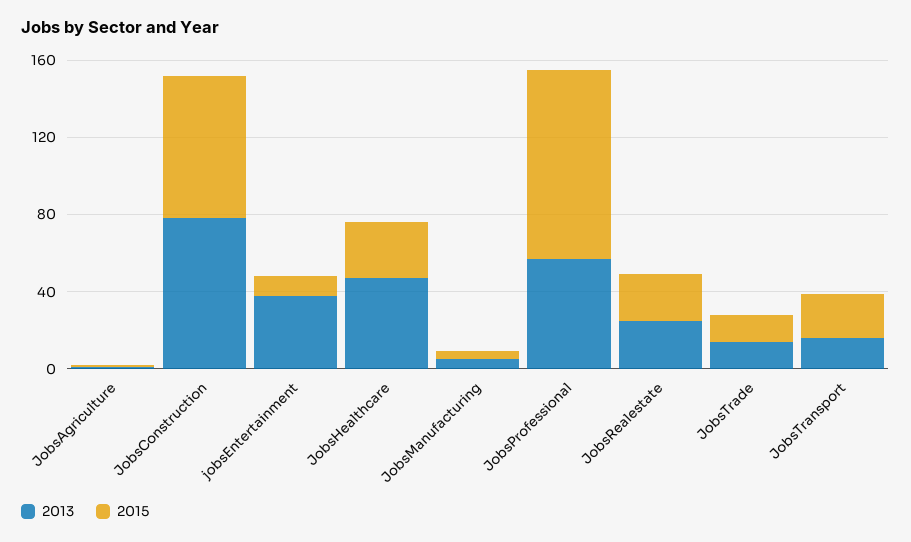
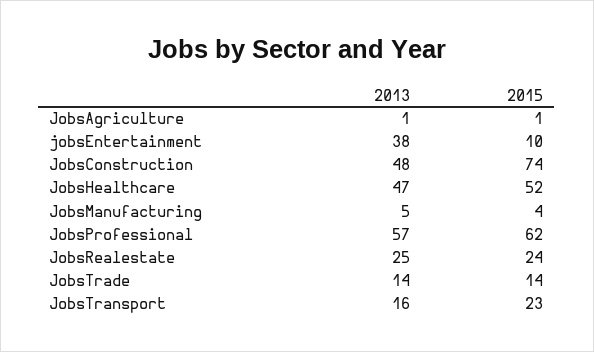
2013, JobsConstruction: 80 -> 48
2015, JobsHealthcare: 30 -> 52
2015, JobsProfessional: 100 -> 62

